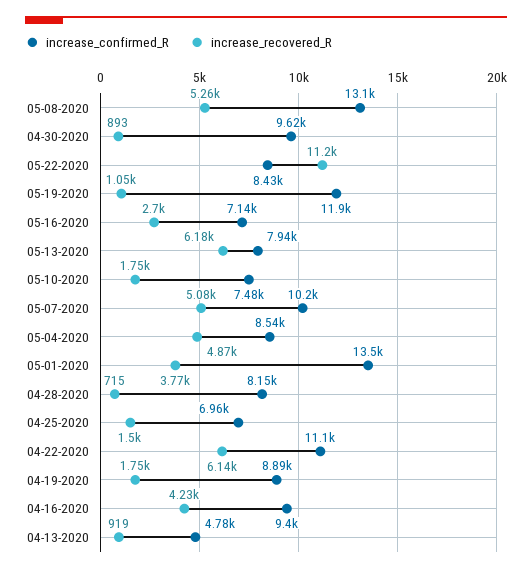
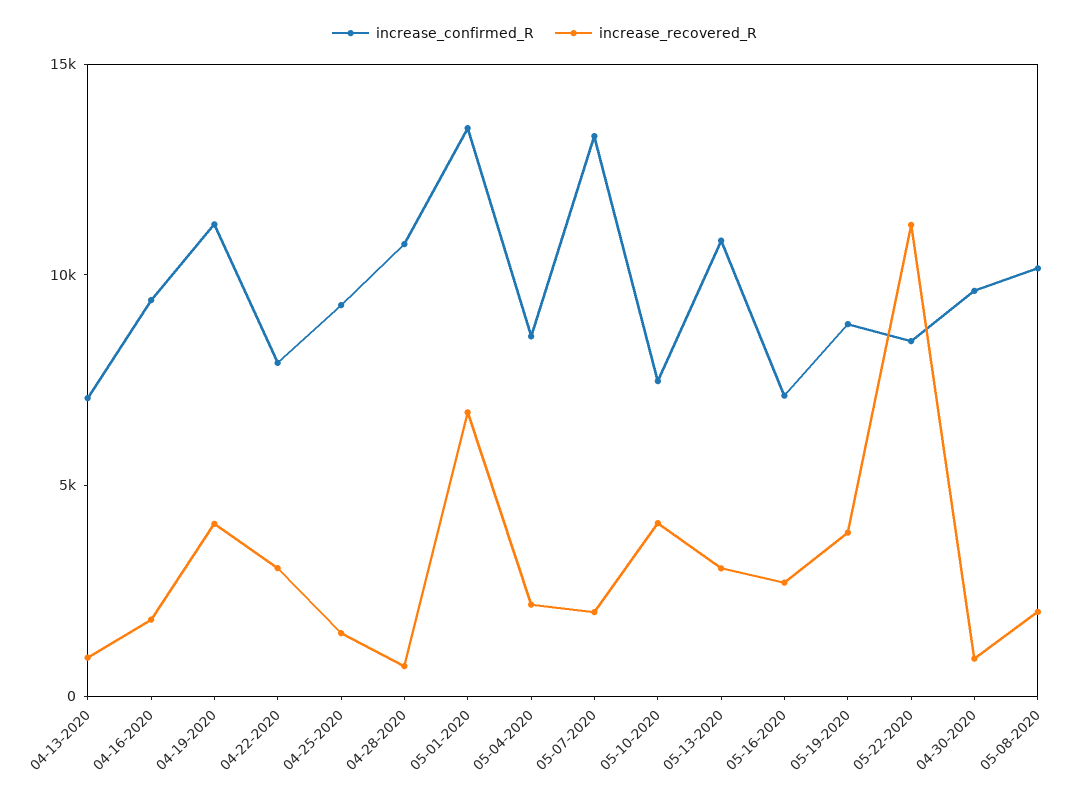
increase_confirmed_R, 05-08-2020: 13100 -> 10000
increase_recovered_R, 05-08-2020: 5260 -> 2000
increase_confirmed_R, 05-19-2020: 11900 -> 9000
increase_recovered_R, 05-19-2020: 1050 -> 4000
increase_confirmed_R, 05-13-2020: 7940 -> 11000
increase_recovered_R, 05-13-2020: 6180 -> 3000
increase_recovered_R, 05-10-2020: 1750 -> 4000
increase_confirmed_R, 05-07-2020: 10200 -> 13000
increase_recovered_R, 05-07-2020: 5080 -> 2000
increase_recovered_R, 05-04-2020: 4870 -> 2000
increase_recovered_R, 05-01-2020: 3770 -> 7000
increase_confirmed_R, 04-28-2020: 8150 -> 11000
increase_confirmed_R, 04-25-2020: 6960 -> 9000
increase_confirmed_R, 04-22-2020: 11100 -> 8000
increase_recovered_R, 04-22-2020: 6140 -> 3000
increase_confirmed_R, 04-19-2020: 8890 -> 11000
increase_recovered_R, 04-19-2020: 1750 -> 4000
increase_recovered_R, 04-16-2020: 4230 -> 2000
increase_confirmed_R, 04-13-2020: 4780 -> 7000

